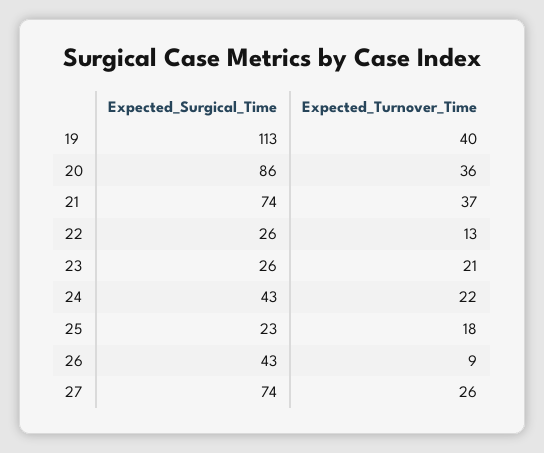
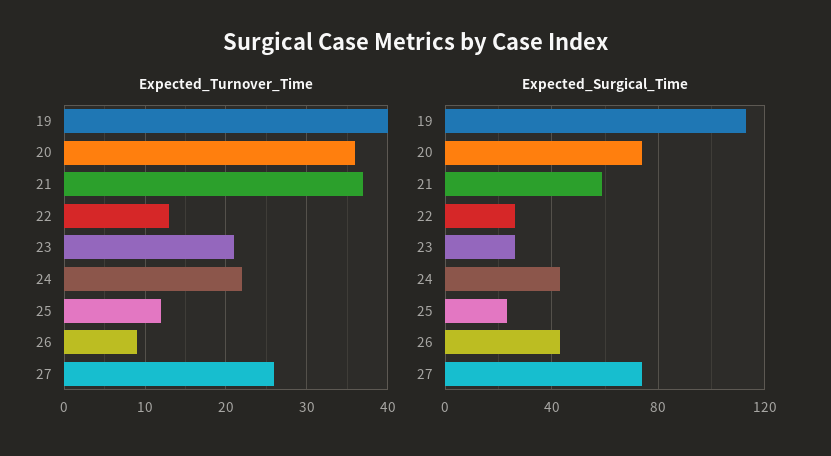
Expected_Surgical_Time, 20: 86 -> 75
Expected_Surgical_Time, 21: 74 -> 60
Expected_Turnover_Time, 25: 18 -> 12

